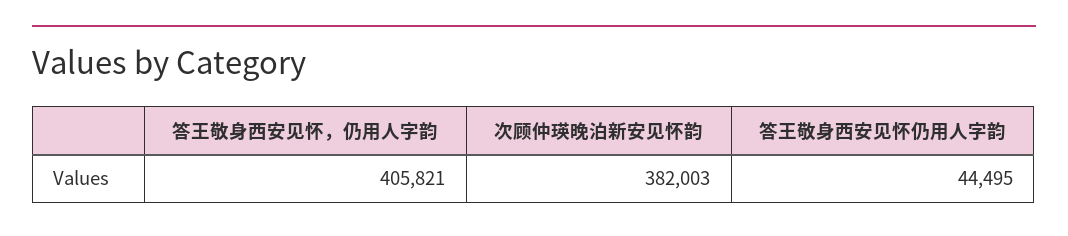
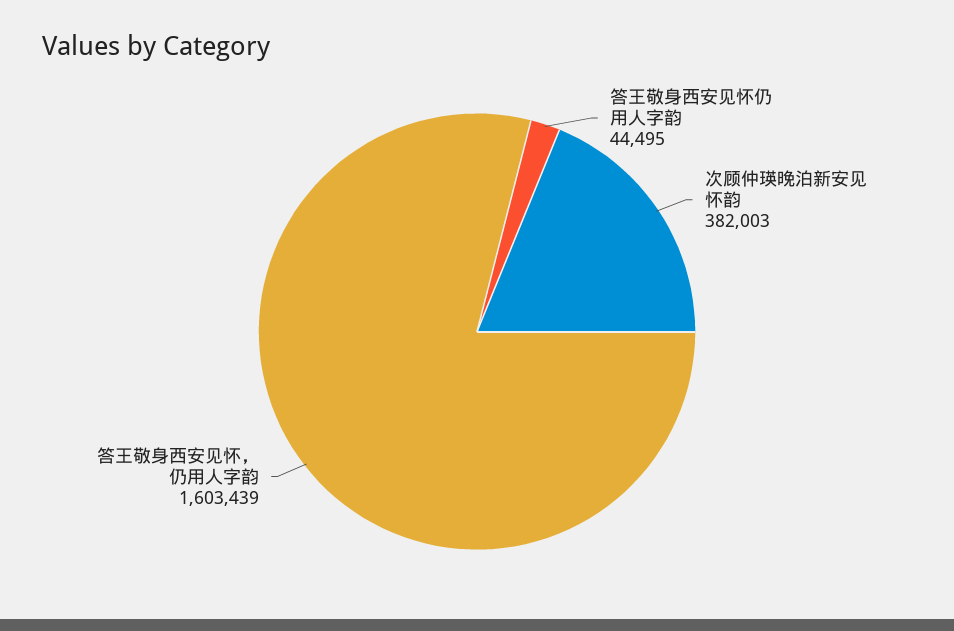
答王敬身西安见怀，仍用人字韵: 405821 -> 1603439

